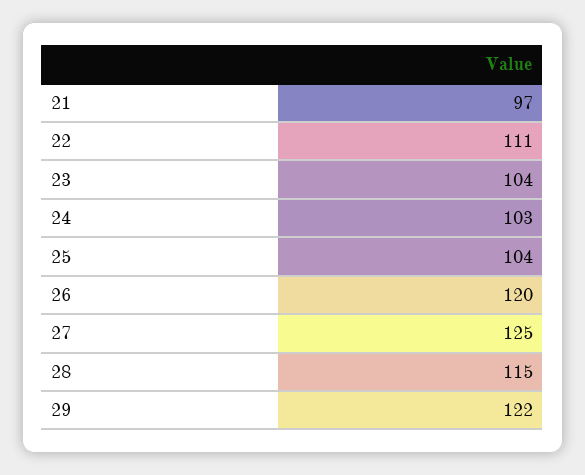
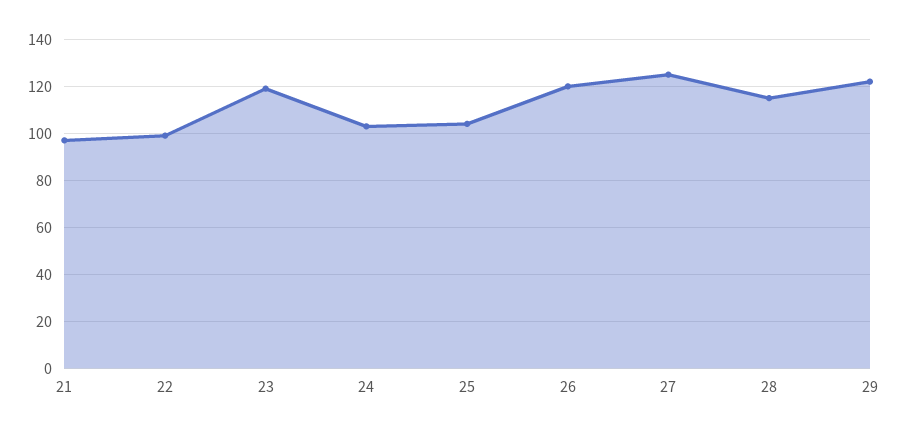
22: 111 -> 100
23: 104 -> 120

